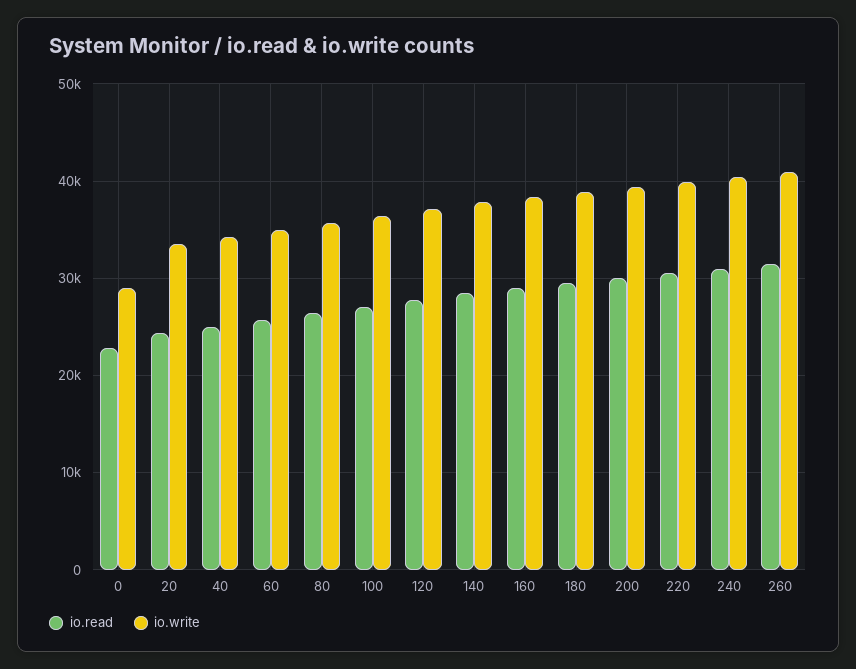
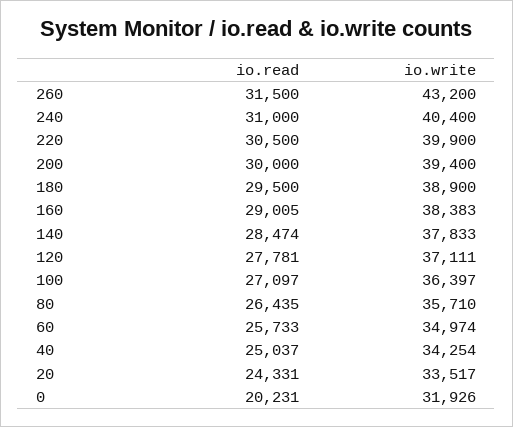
io.read, 0: 23000 -> 20231
io.write, 0: 29000 -> 31926
io.write, 260: 41000 -> 43200

